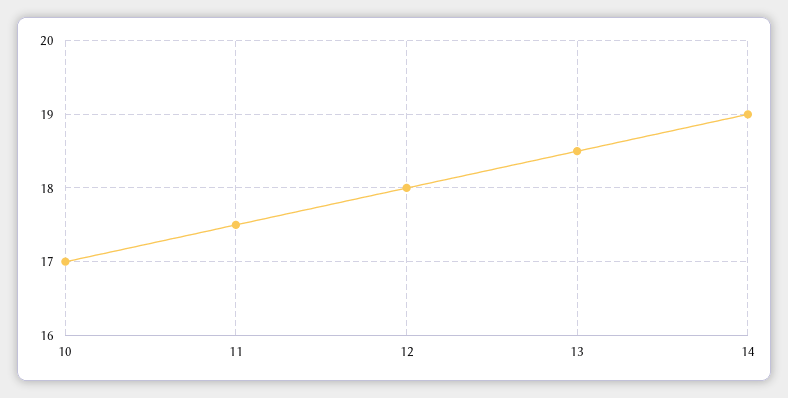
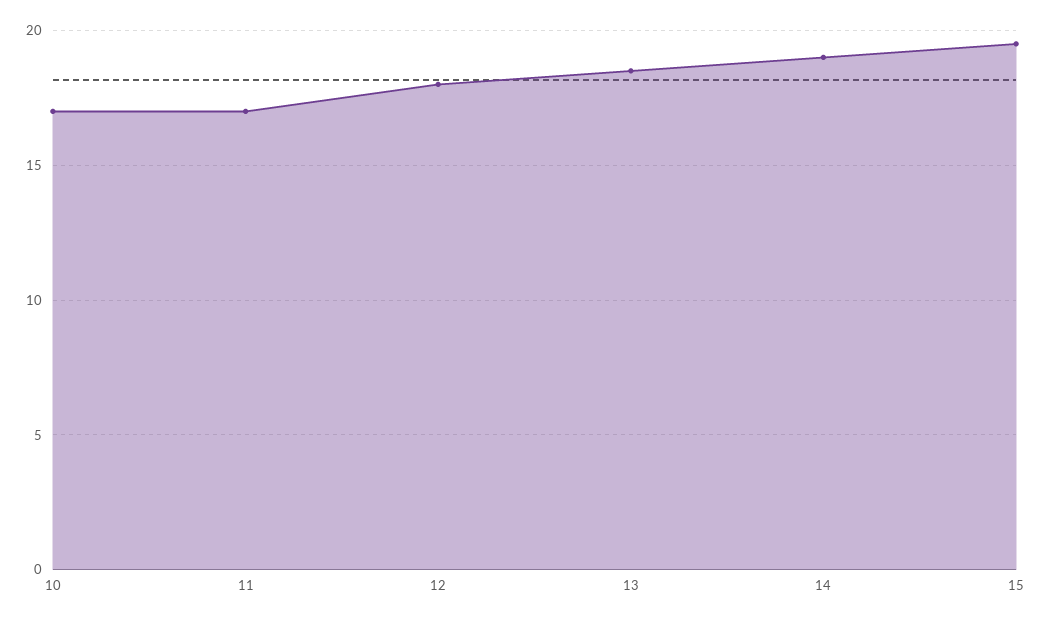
11: 17.5 -> 17
15: none -> 19.5

